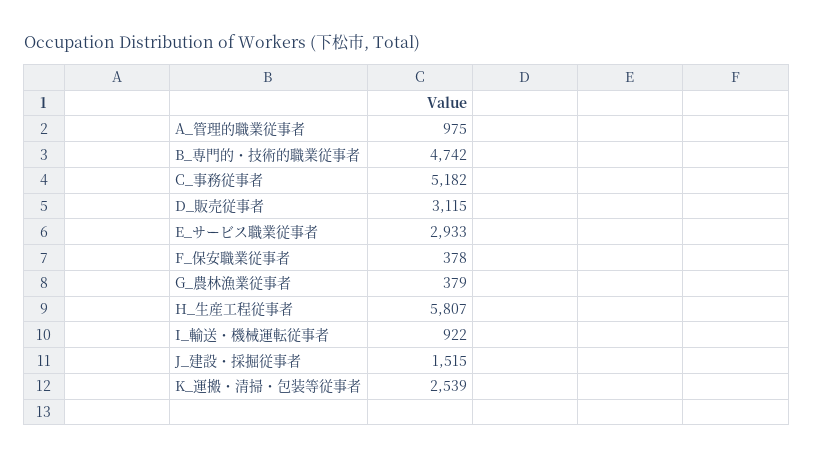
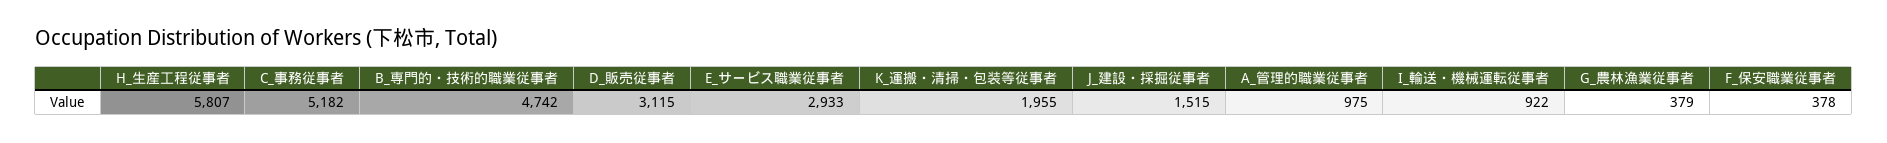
K_運搬・清掃・包装等従事者: 2539 -> 1955

